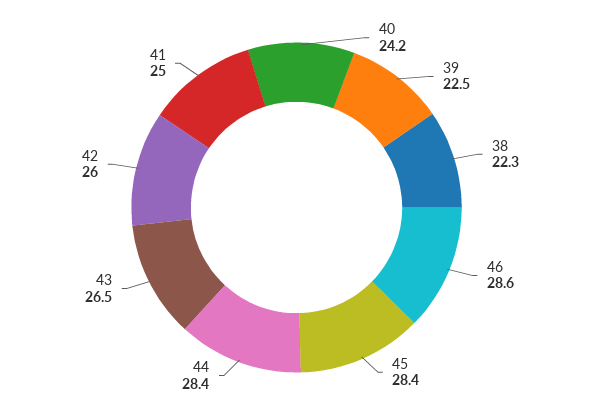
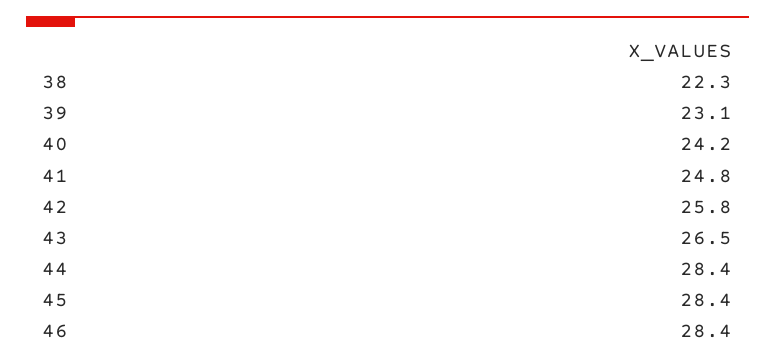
39: 22.5 -> 23.1
46: 28.6 -> 28.4
42: 26 -> 25.8
41: 25 -> 24.8

